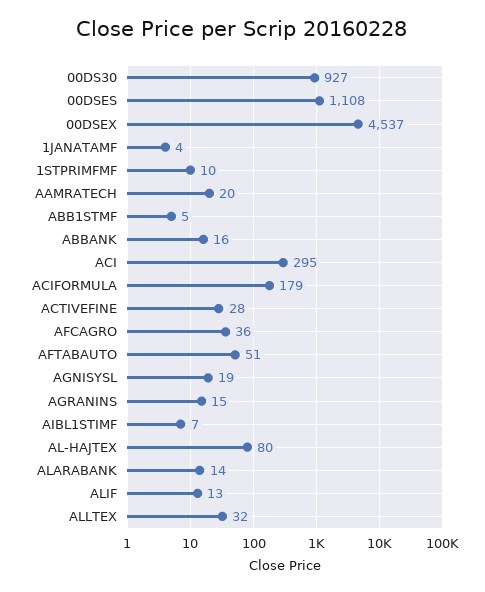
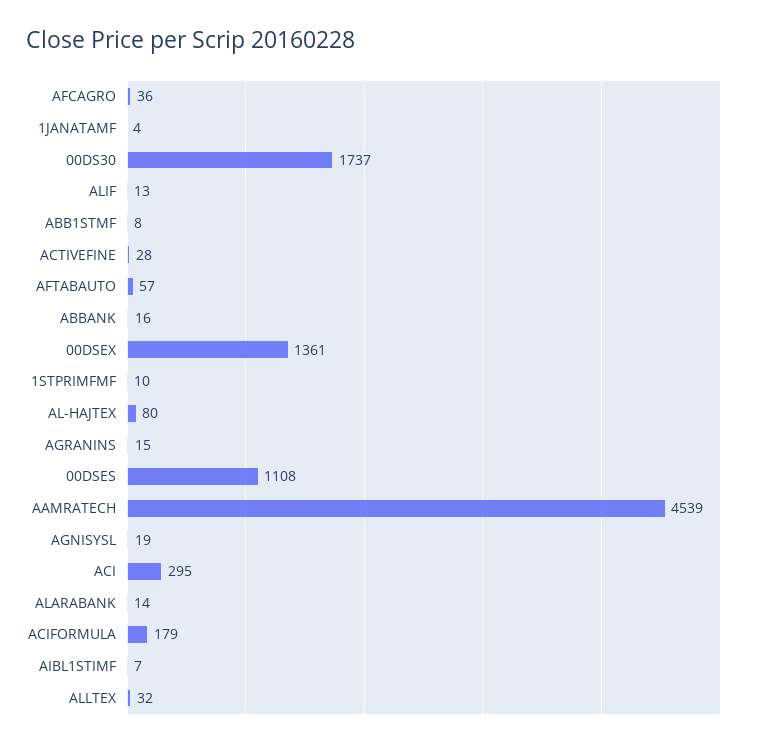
00DS30: 927 -> 1737
00DSEX: 4537 -> 1361
AAMRATECH: 20 -> 4539
ABB1STMF: 5 -> 8
AFTABAUTO: 51 -> 57

